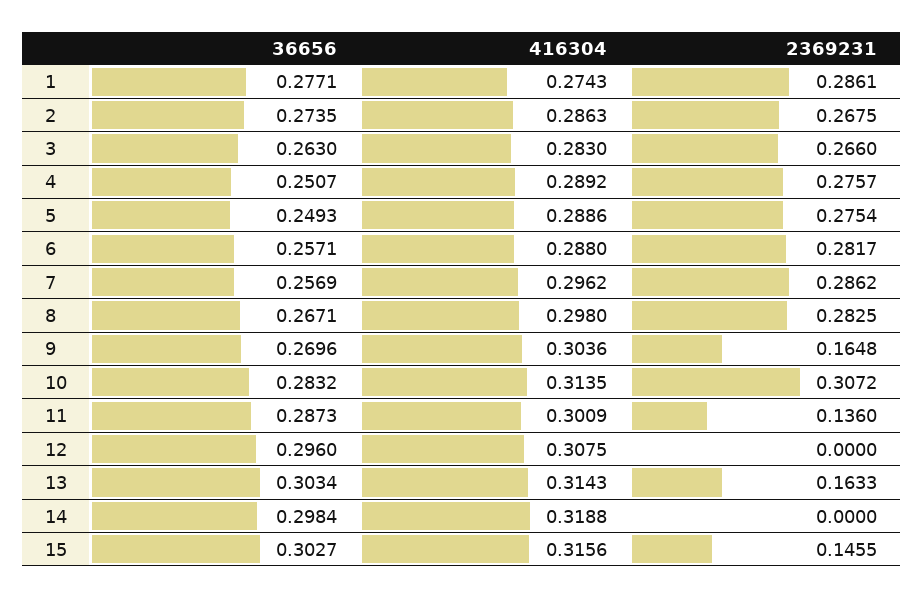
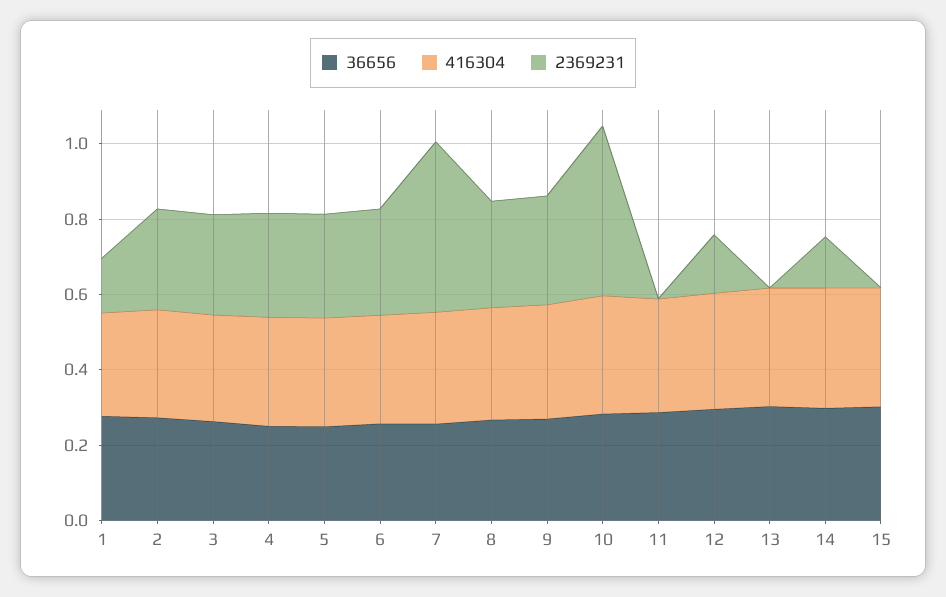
2369231, 1: 0.2861 -> 0.15
2369231, 7: 0.2862 -> 0.45
2369231, 9: 0.1648 -> 0.3
2369231, 10: 0.3072 -> 0.45
2369231, 11: 0.136 -> 0
2369231, 12: 0 -> 0.15
2369231, 13: 0.1633 -> 0
2369231, 14: 0 -> 0.15
2369231, 15: 0.1455 -> 0

